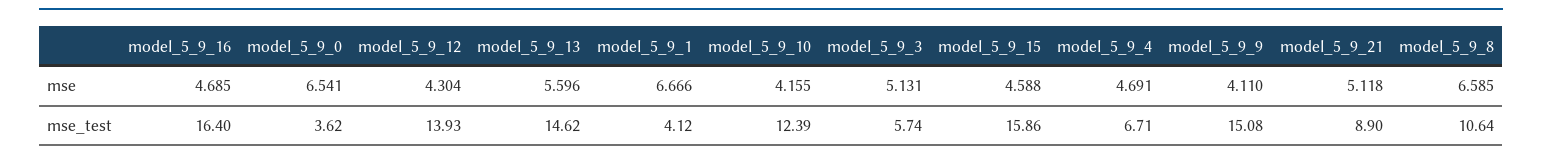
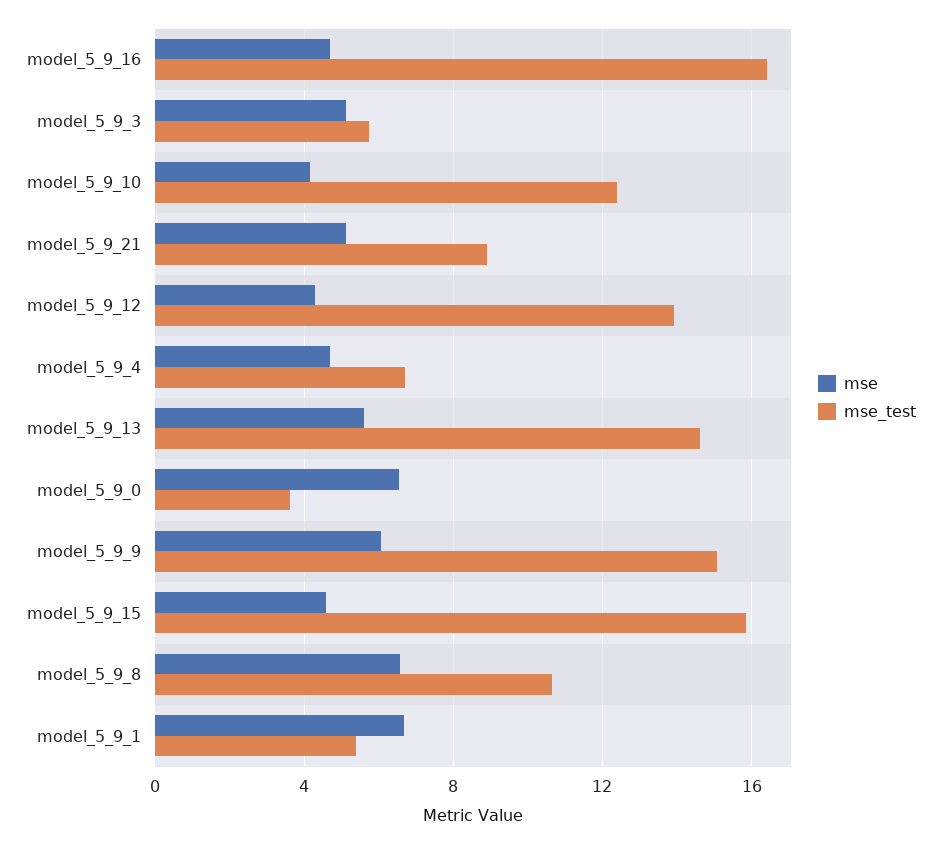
mse, model_5_9_9: 4.11 -> 6
mse_test, model_5_9_1: 4.12 -> 5.5

